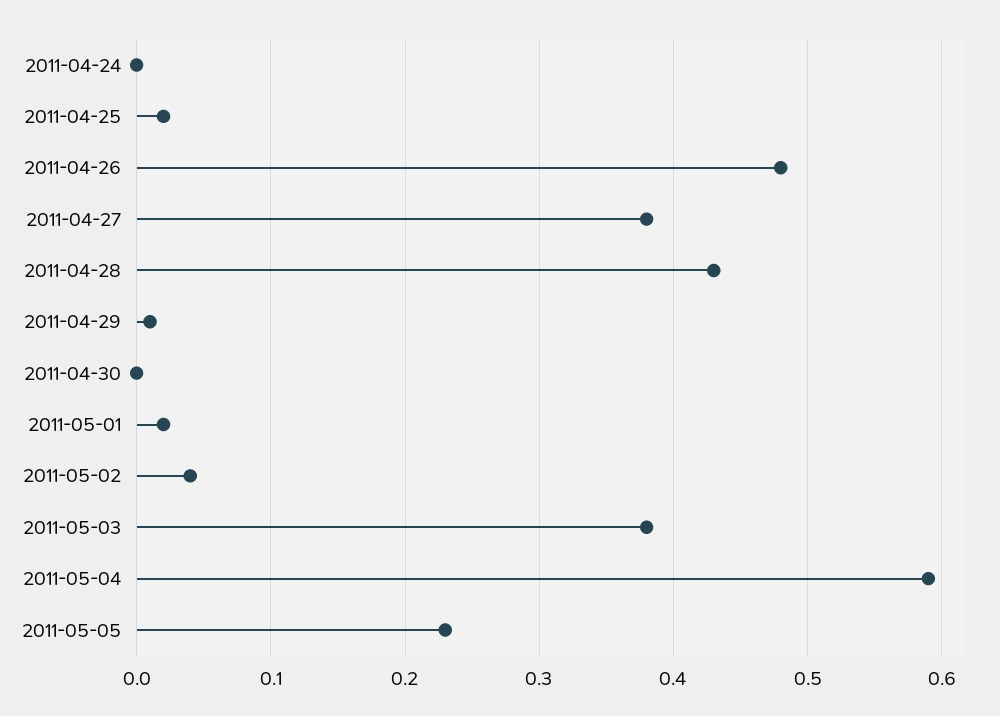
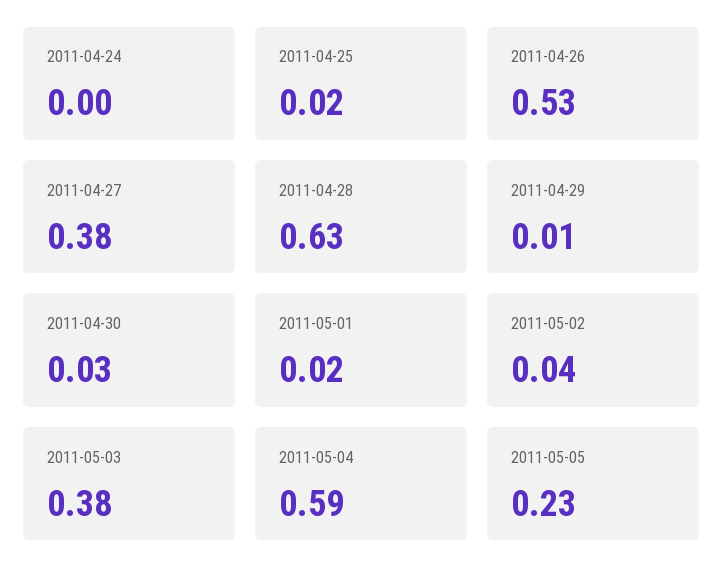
2011-04-26: 0.48 -> 0.53
2011-04-28: 0.43 -> 0.63
2011-04-30: 0 -> 0.03

